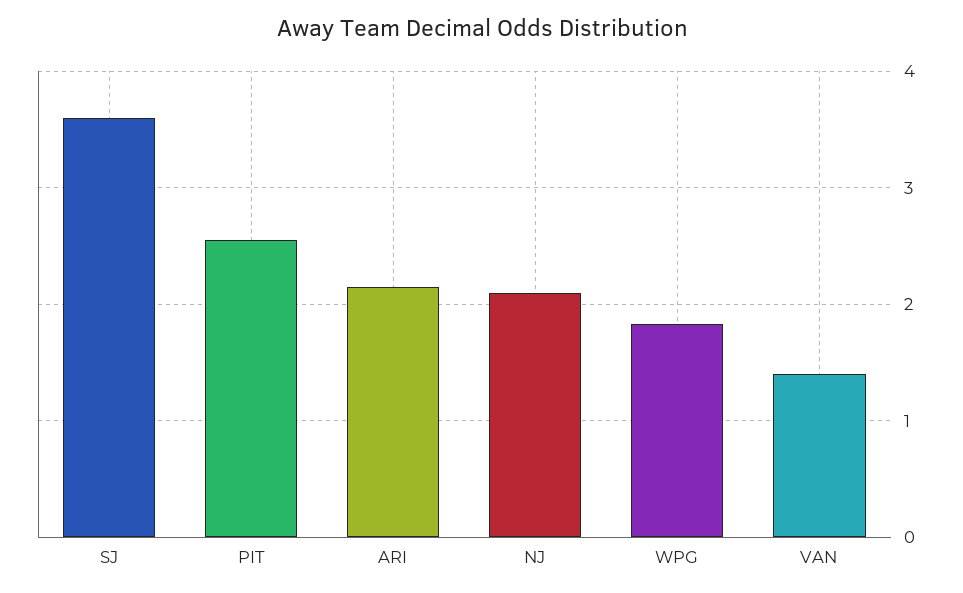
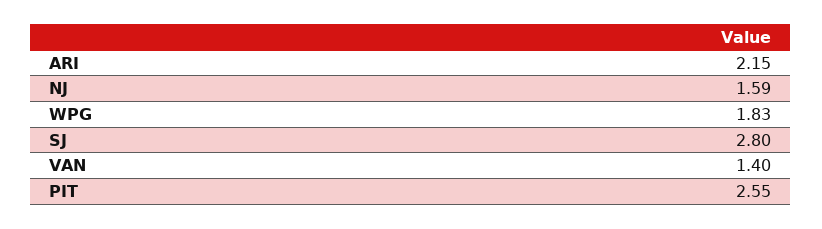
SJ: 3.6 -> 2.8
NJ: 2.1 -> 1.59

